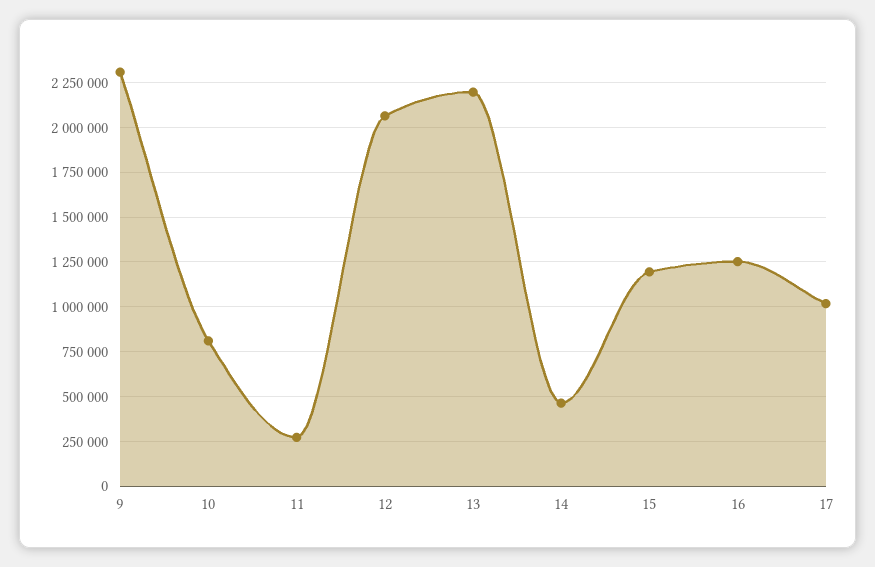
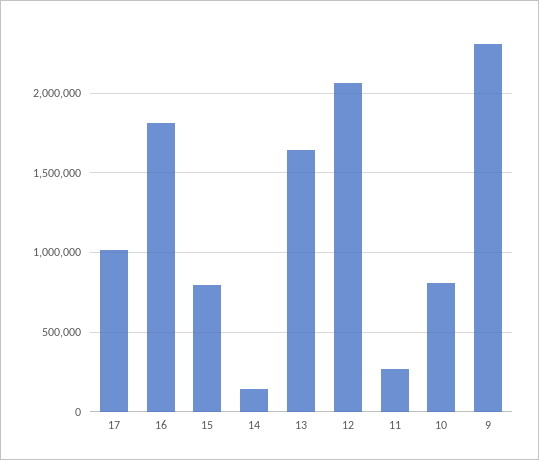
13: 2200000 -> 1650000
14: 450000 -> 150000
15: 1200000 -> 800000
16: 1250000 -> 1800000

